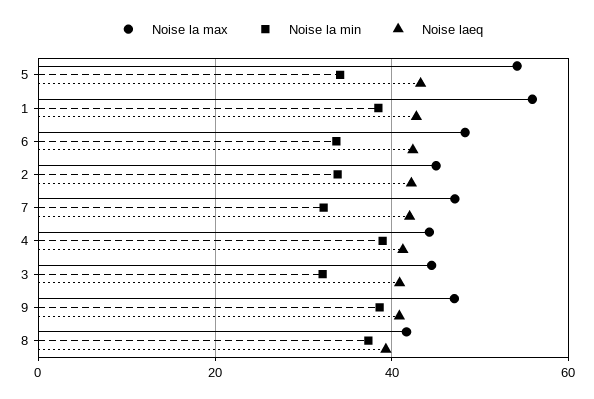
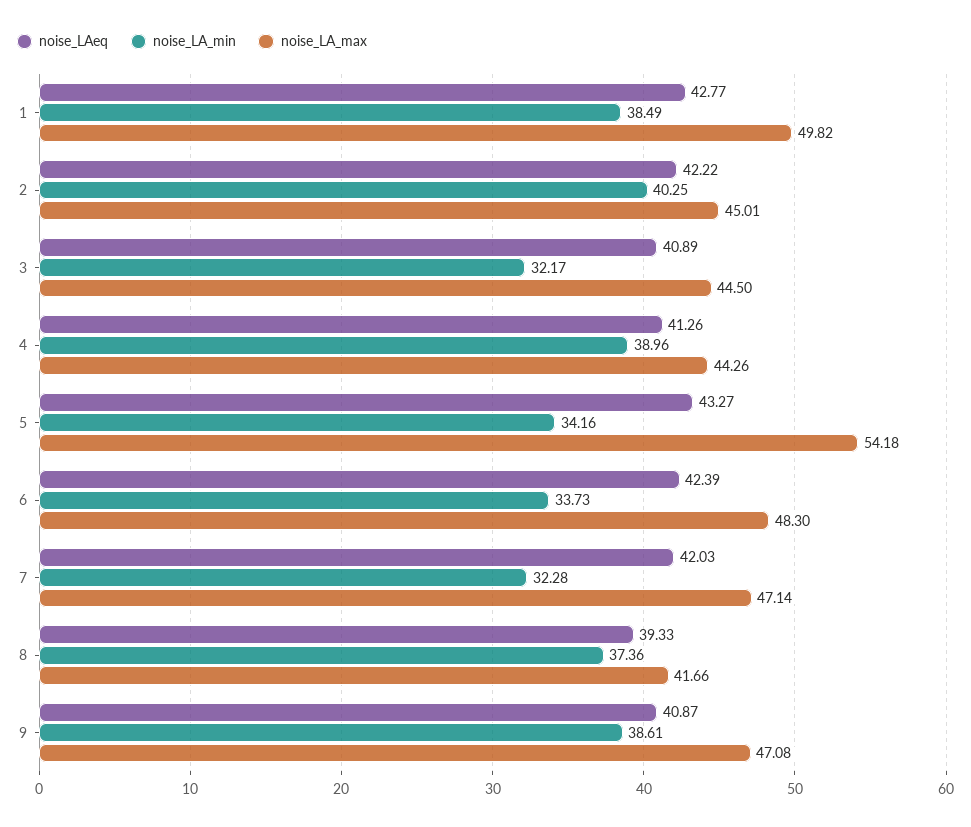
Noise la max, 1: 56 -> 49.82
Noise la min, 2: 34 -> 40.25

